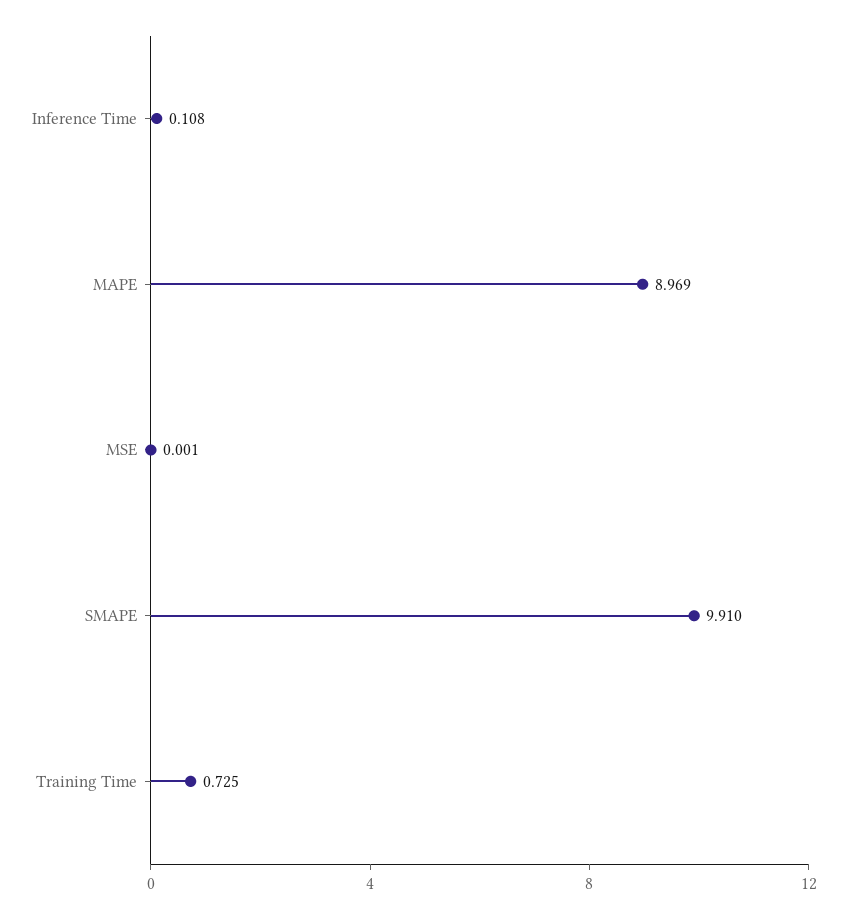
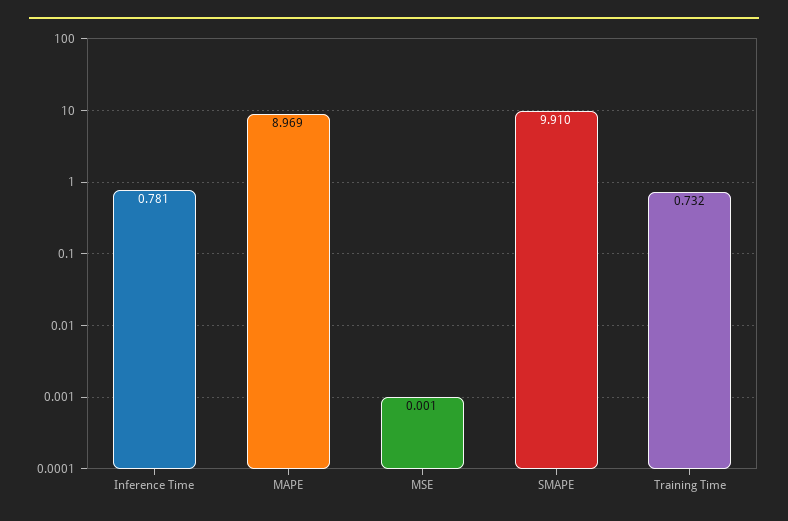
Inference Time: 0.108 -> 0.781
Training Time: 0.725 -> 0.732

